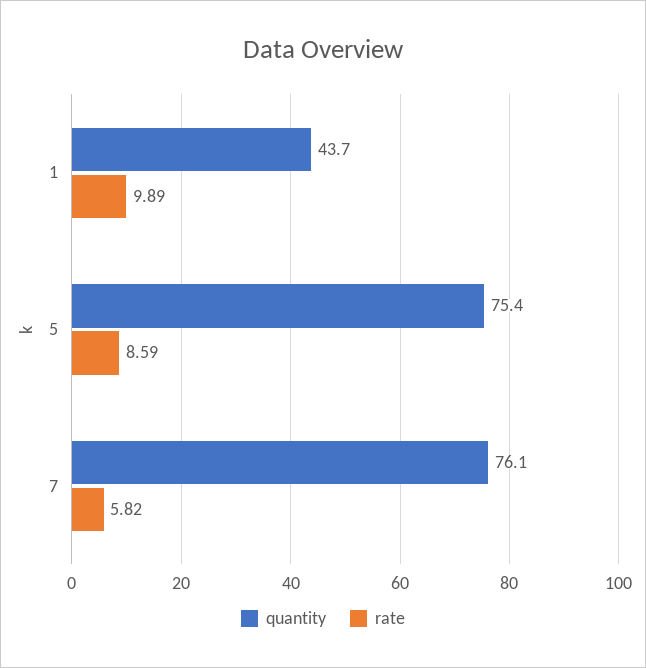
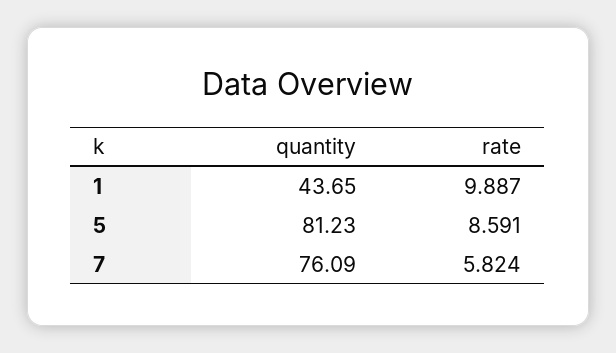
quantity, 5: 75.4 -> 81.23

